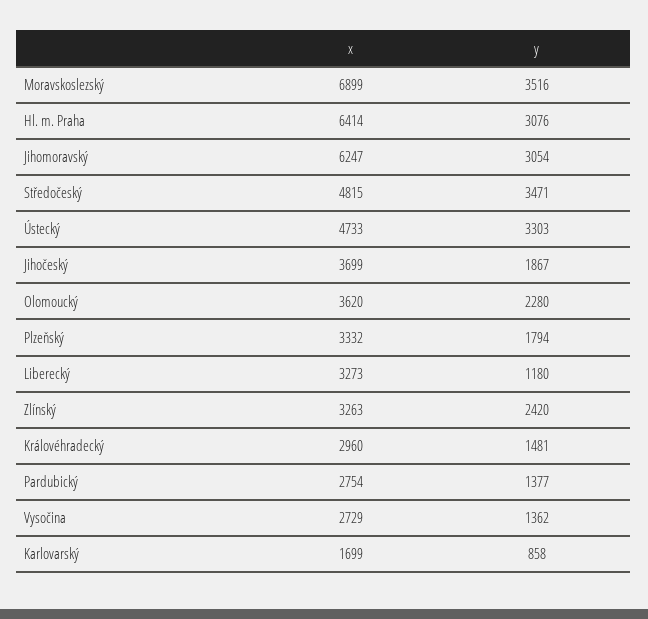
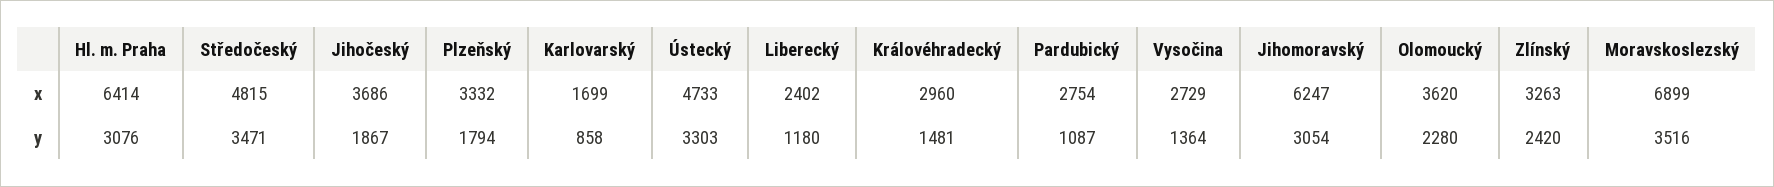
x, Jihočeský: 3699 -> 3686
x, Liberecký: 3273 -> 2402
y, Pardubický: 1377 -> 1087
y, Vysočina: 1362 -> 1364

